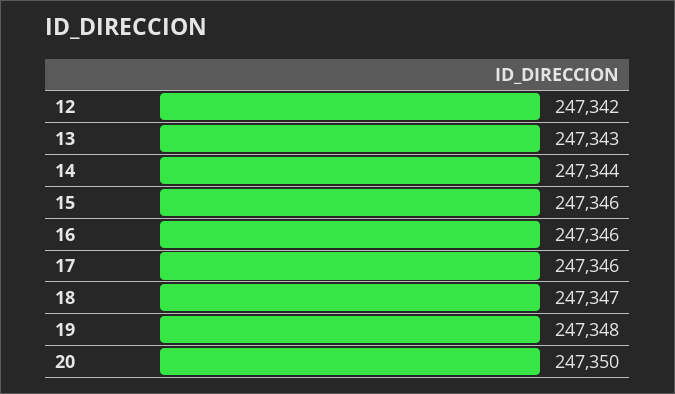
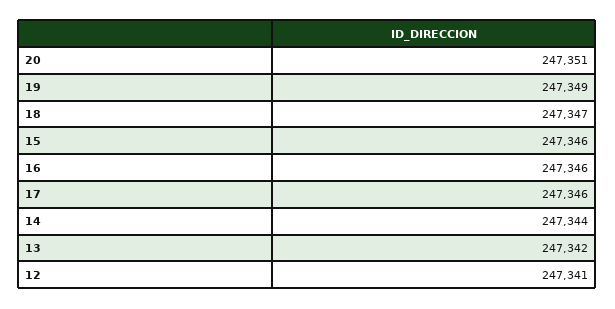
12: 247342 -> 247341
13: 247343 -> 247342
19: 247348 -> 247349
20: 247350 -> 247351

